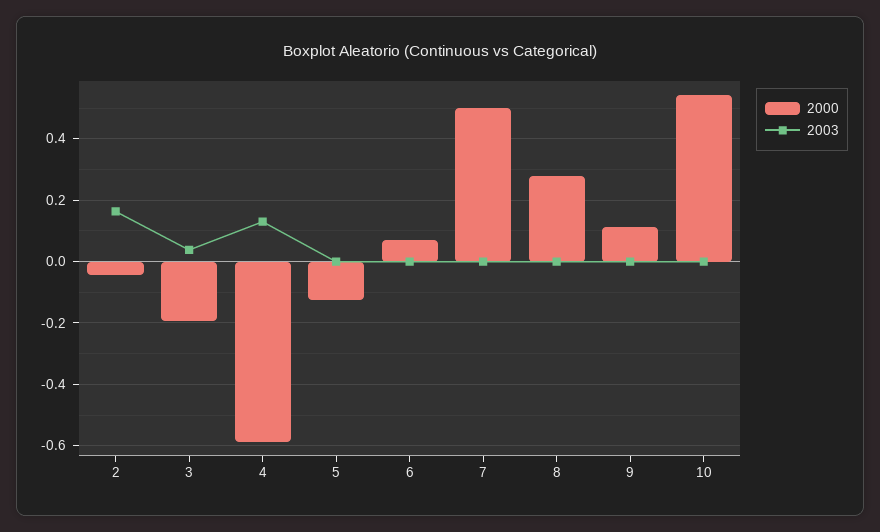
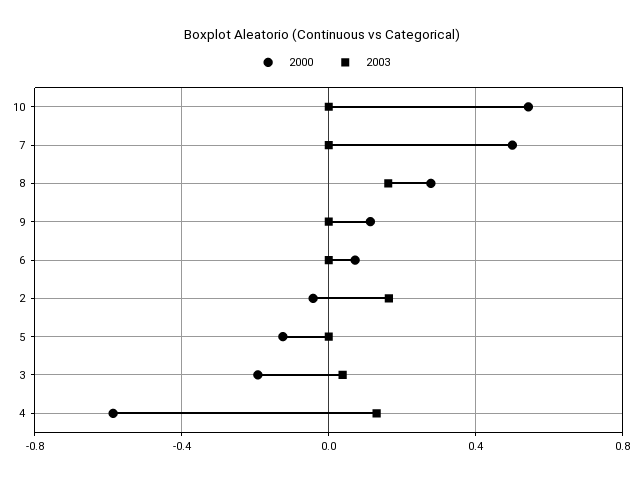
2003, 8: 0 -> 0.15

